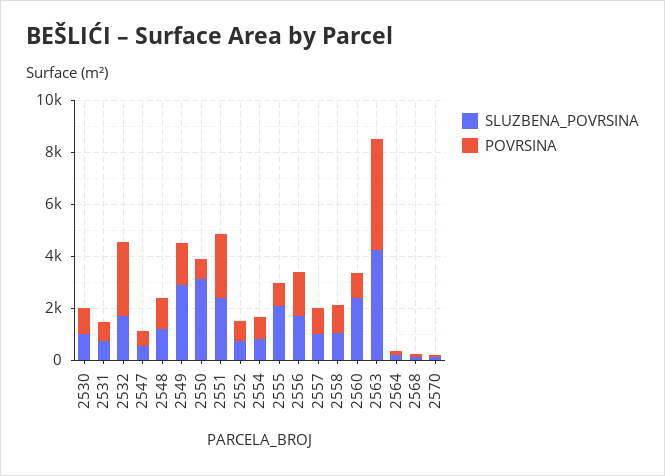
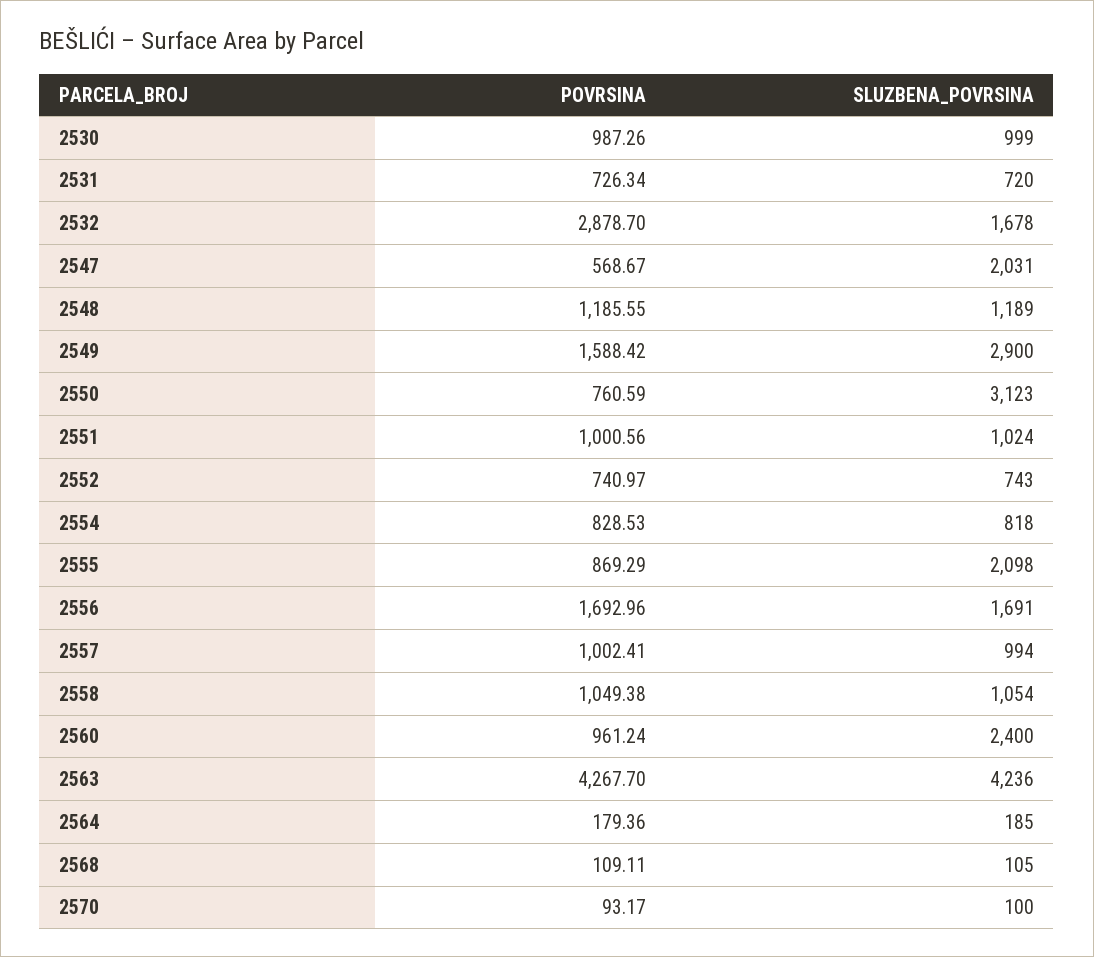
SLUZBENA_POVRSINA, 2547: 500 -> 2031
SLUZBENA_POVRSINA, 2551: 2500 -> 1024
POVRSINA, 2551: 2500 -> 1000.56

